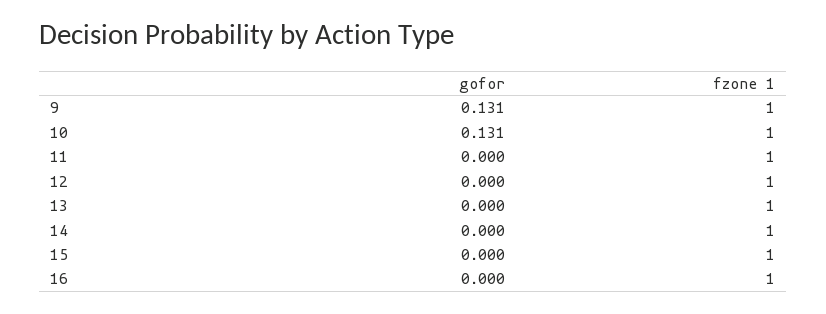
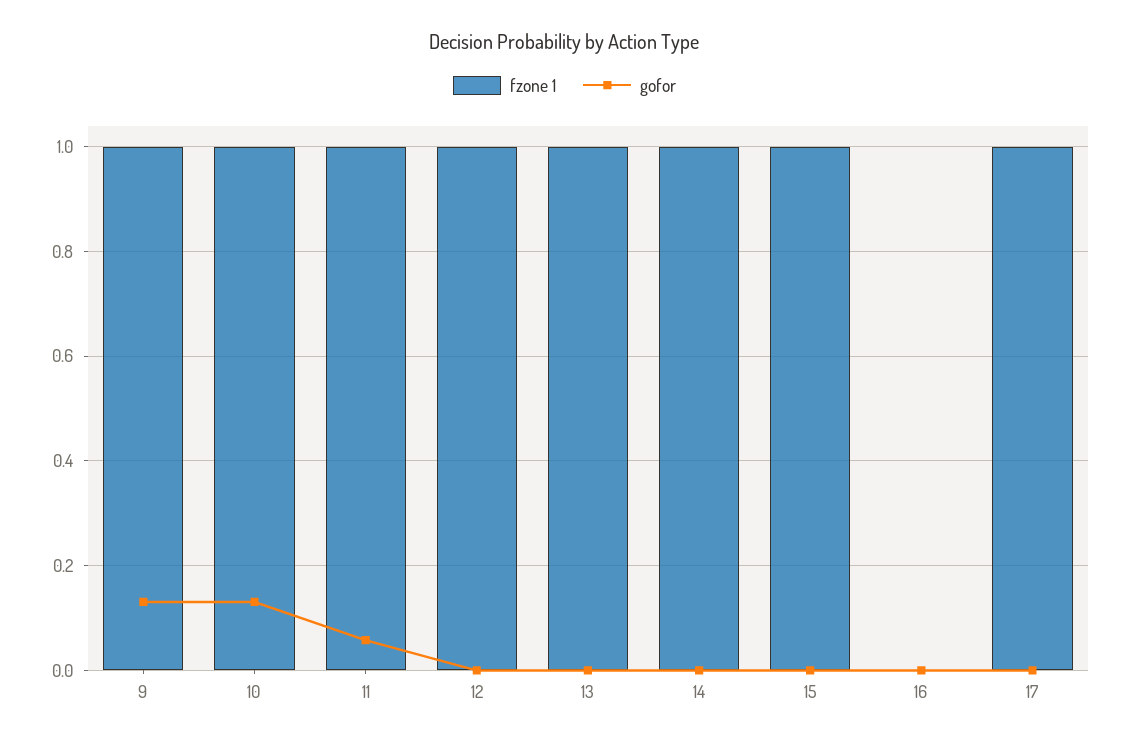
gofor, 11: 0 -> 0.06
fzone 1, 16: 1 -> 0
fzone 1, 17: none -> 1
gofor, 17: none -> 0

